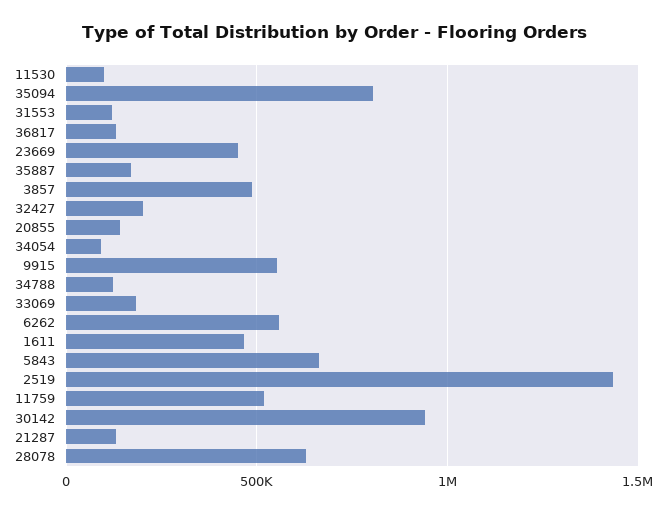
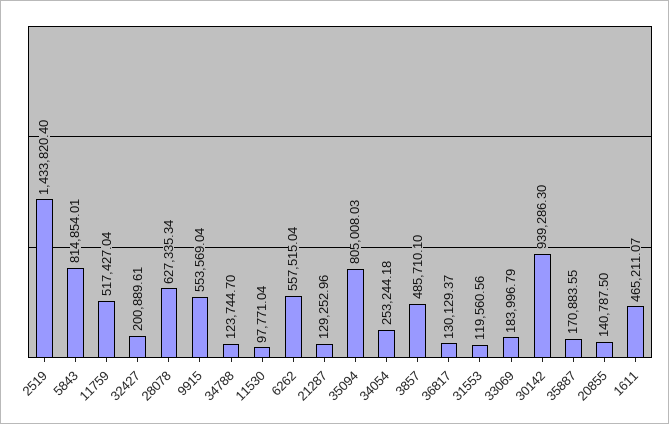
23669: 450000 -> none
34054: 100000 -> 253244.18
5843: 650000 -> 814854.01

